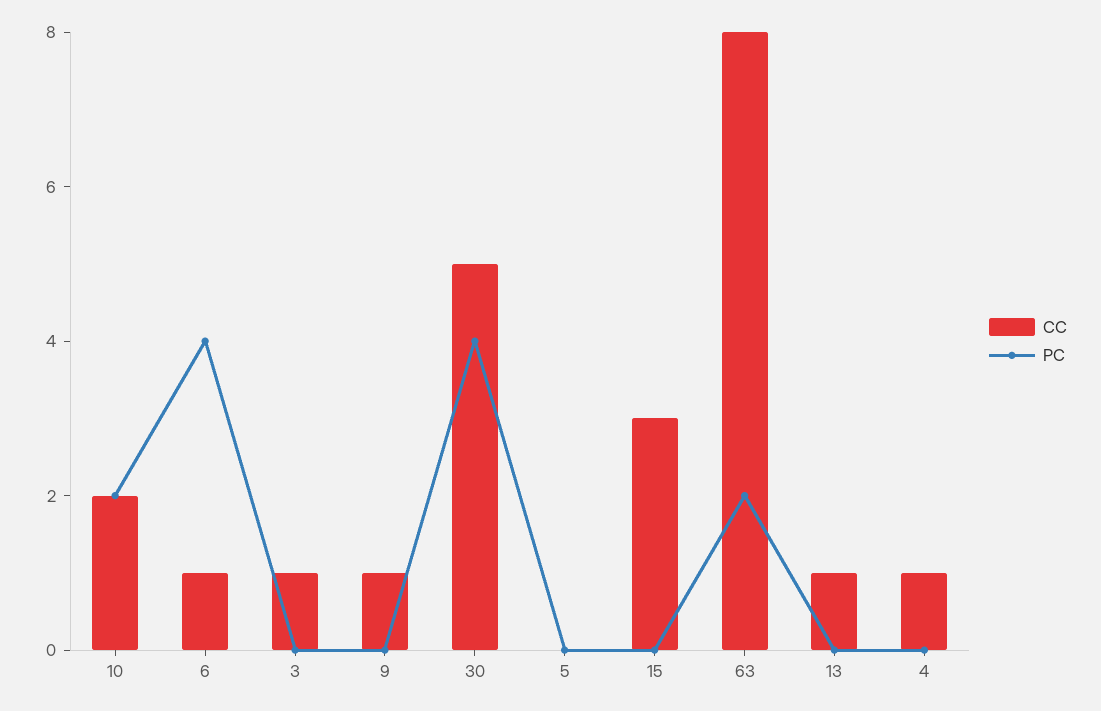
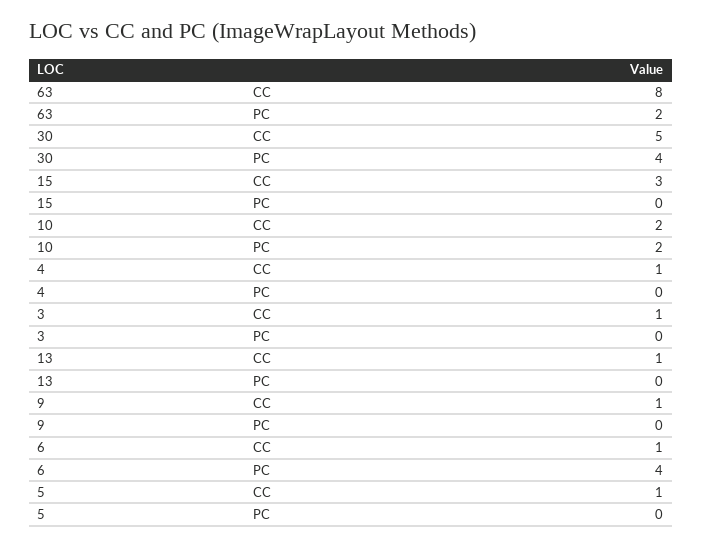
CC, 5: 0 -> 1

